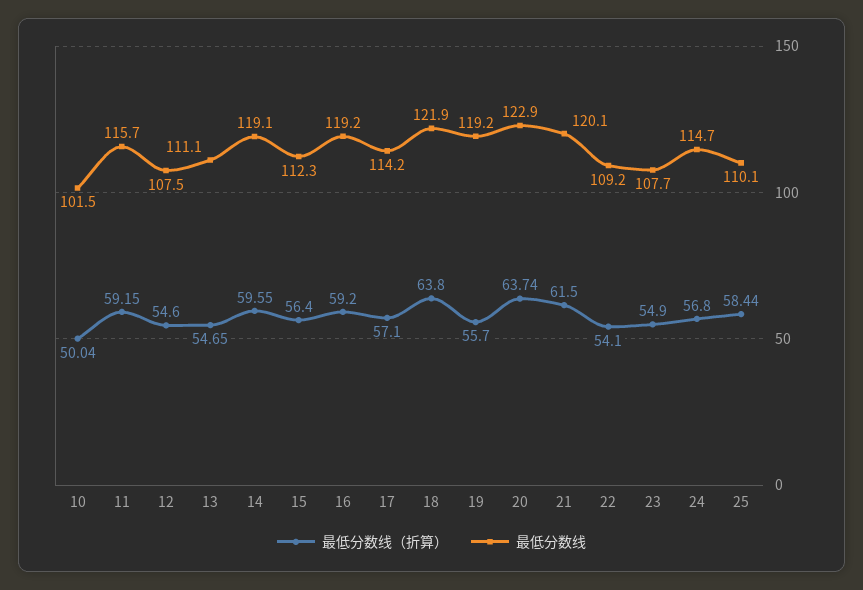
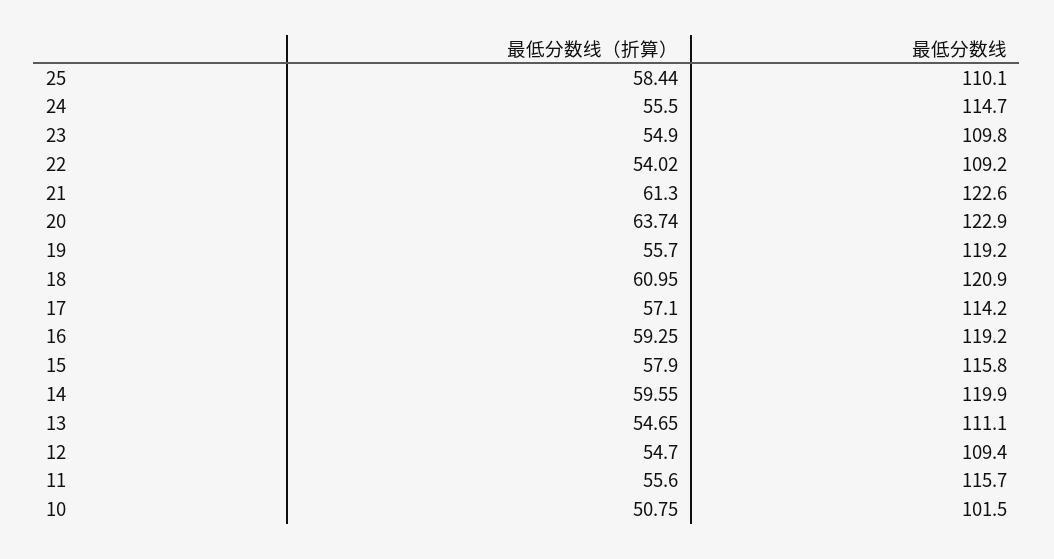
最低分数线（折算）, 10: 50.04 -> 50.75
最低分数线（折算）, 11: 59.15 -> 55.6
最低分数线（折算）, 12: 54.6 -> 54.7
最低分数线, 12: 107.5 -> 109.4
最低分数线, 14: 119.1 -> 119.9
最低分数线（折算）, 15: 56.4 -> 57.9
最低分数线, 15: 112.3 -> 115.8
最低分数线（折算）, 16: 59.2 -> 59.25
最低分数线（折算）, 18: 63.8 -> 60.95
最低分数线, 18: 121.9 -> 120.9
最低分数线（折算）, 21: 61.5 -> 61.3
最低分数线, 21: 120.1 -> 122.6
最低分数线（折算）, 22: 54.1 -> 54.02
最低分数线, 23: 107.7 -> 109.8
最低分数线（折算）, 24: 56.8 -> 55.5

